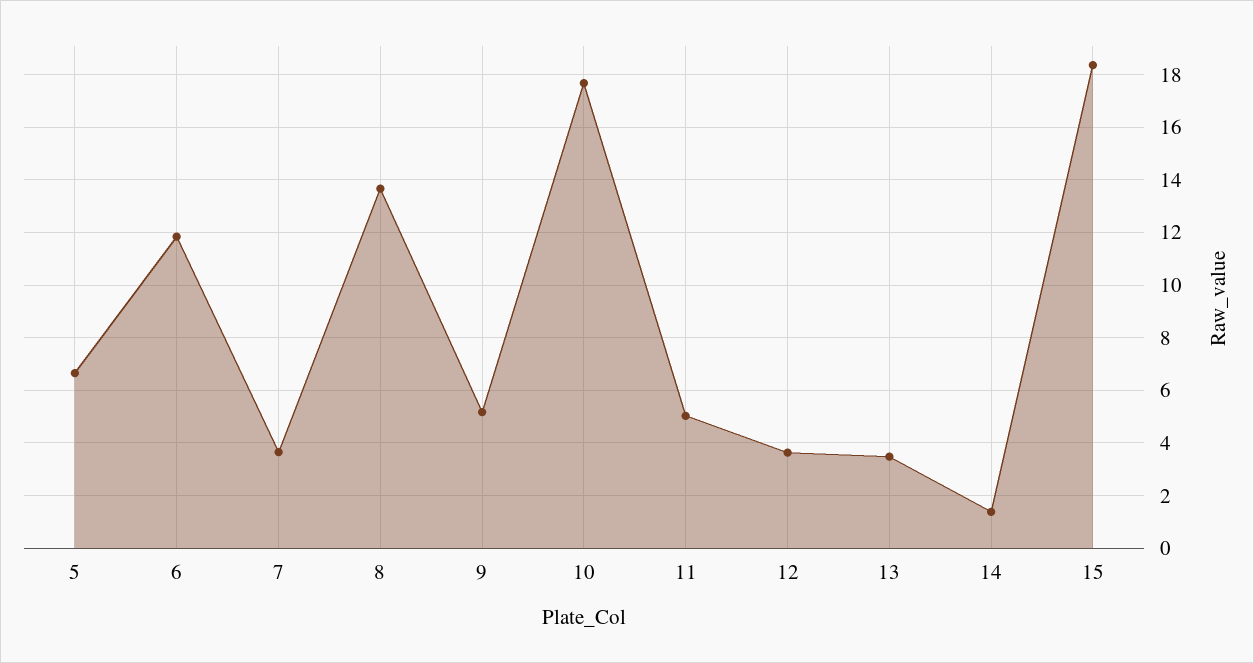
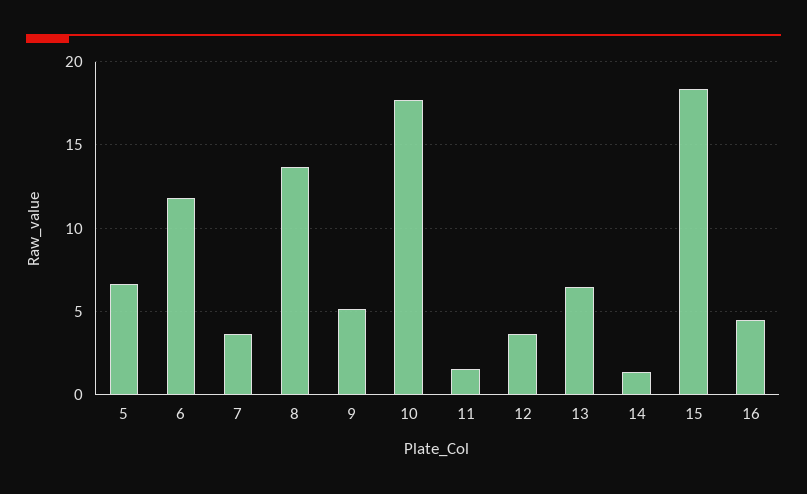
11: 5 -> 1.5
13: 3.5 -> 6.5
16: none -> 4.5

